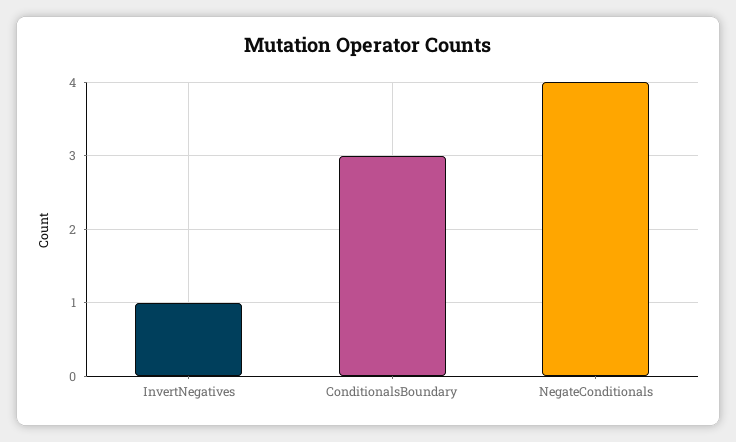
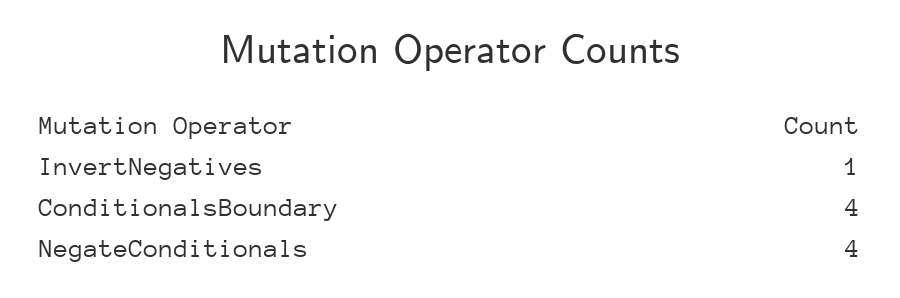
ConditionalsBoundary: 3 -> 4

